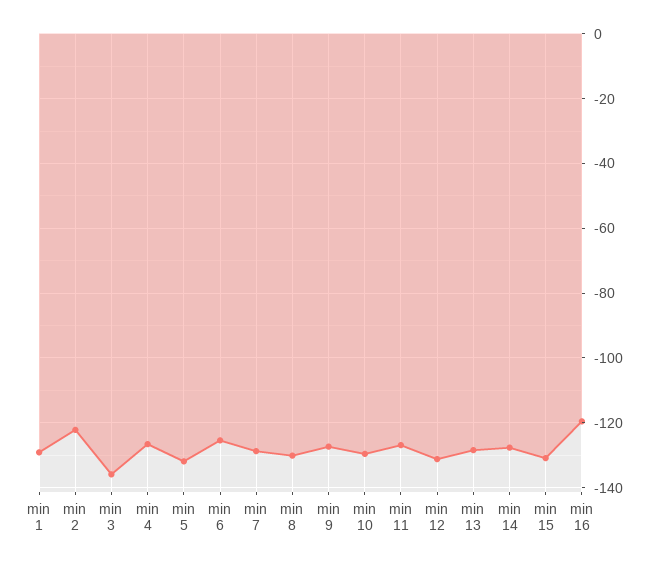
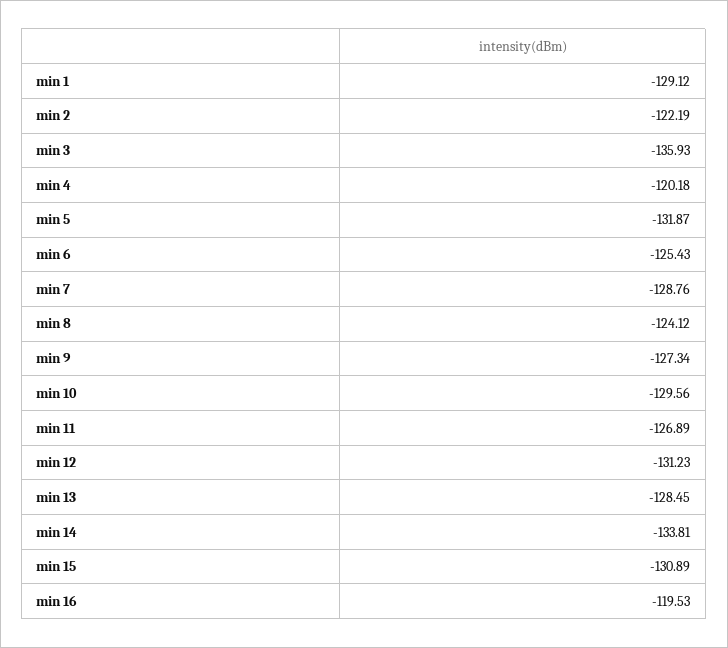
min 4: -126 -> -120.18
min 8: -130 -> -124.12
min 14: -128 -> -133.81

